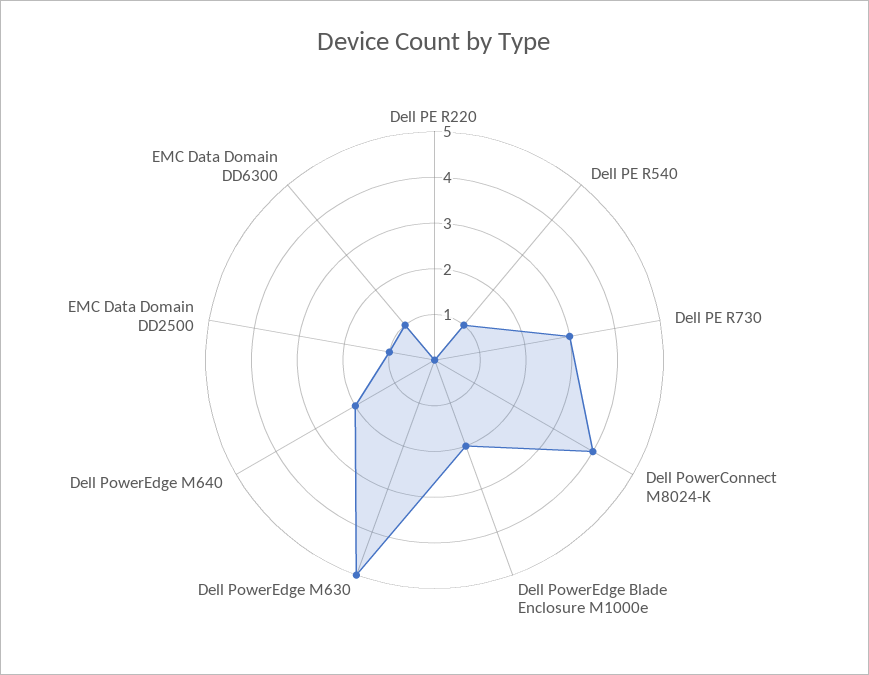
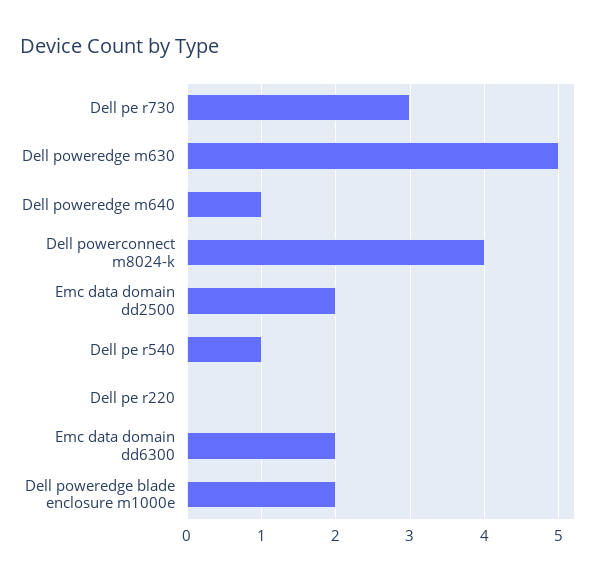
Dell PowerEdge M640: 2 -> 1
EMC Data Domain DD2500: 1 -> 2
EMC Data Domain DD6300: 1 -> 2

